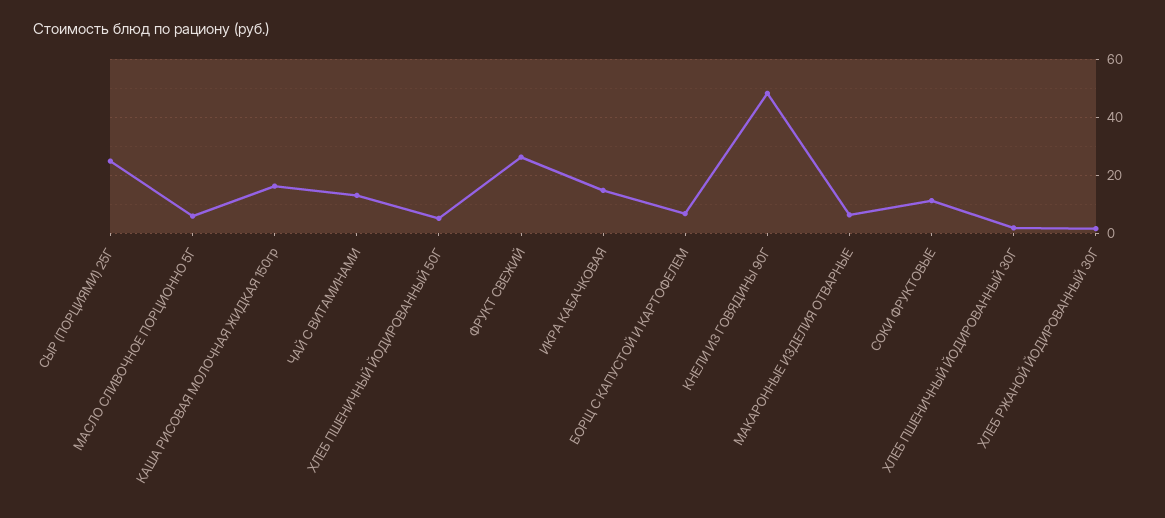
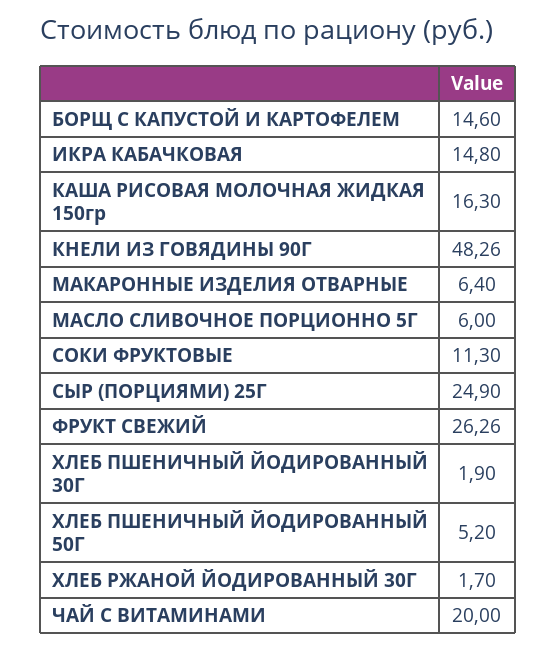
ЧАЙ С ВИТАМИНАМИ: 12.5 -> 20
БОРЩ С КАПУСТОЙ И КАРТОФЕЛЕМ: 7.5 -> 14.6

